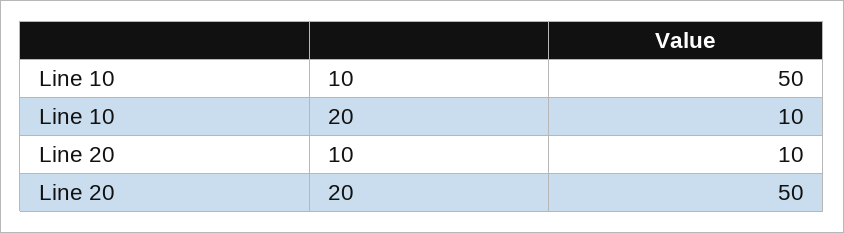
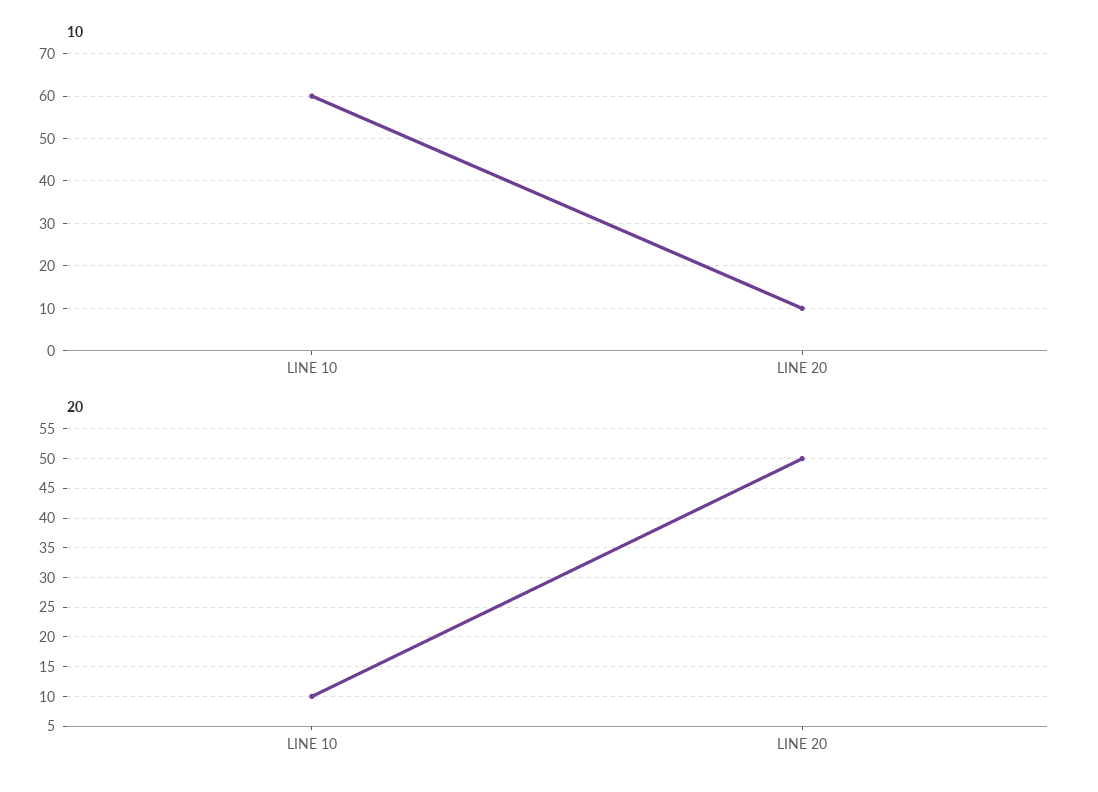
10, Line 10: 50 -> 60

